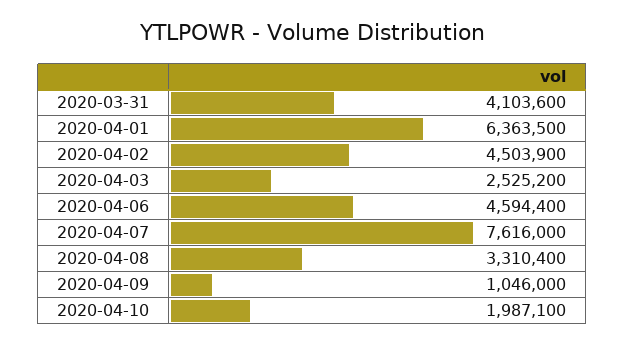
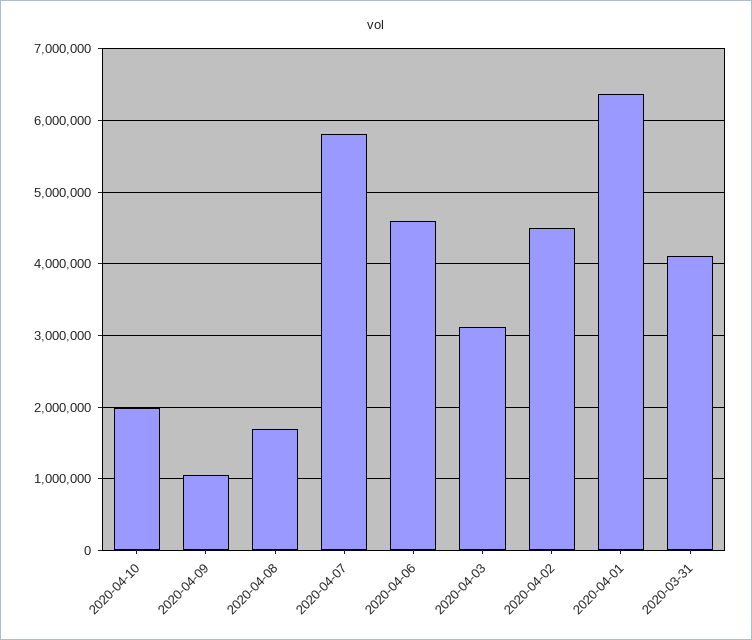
2020-04-03: 2525200 -> 3100000
2020-04-07: 7616000 -> 5800000
2020-04-08: 3310400 -> 1700000

